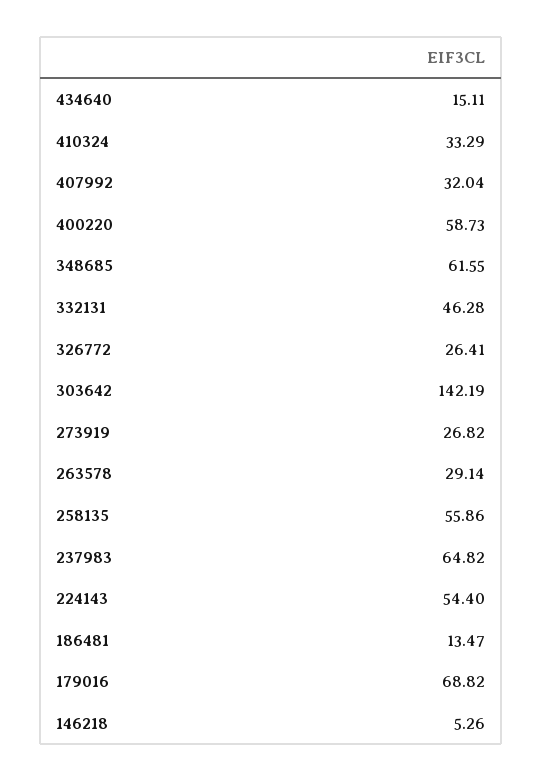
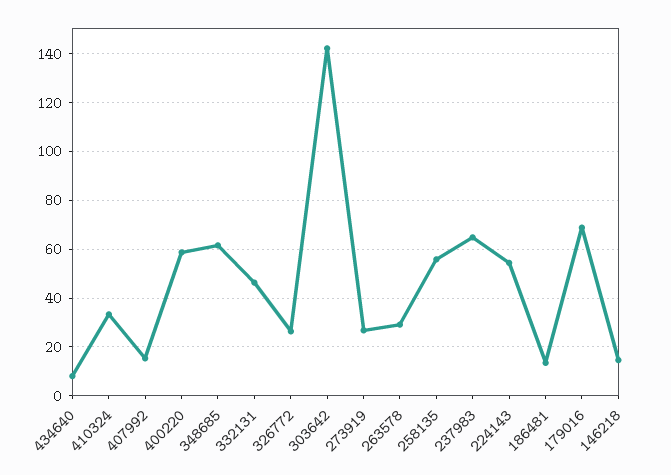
434640: 15.11 -> 7.5
407992: 32.04 -> 15
146218: 5.26 -> 15

